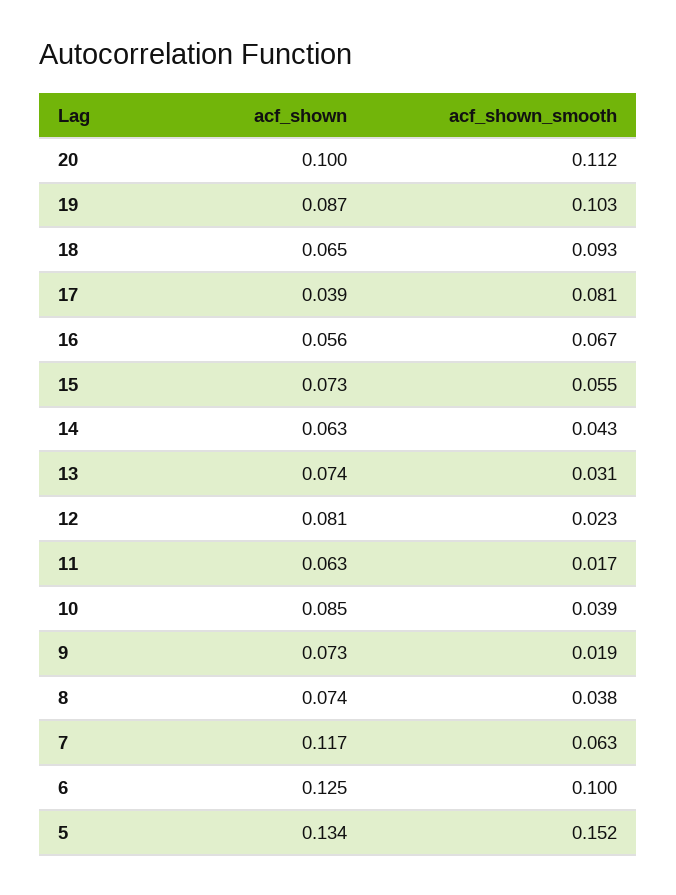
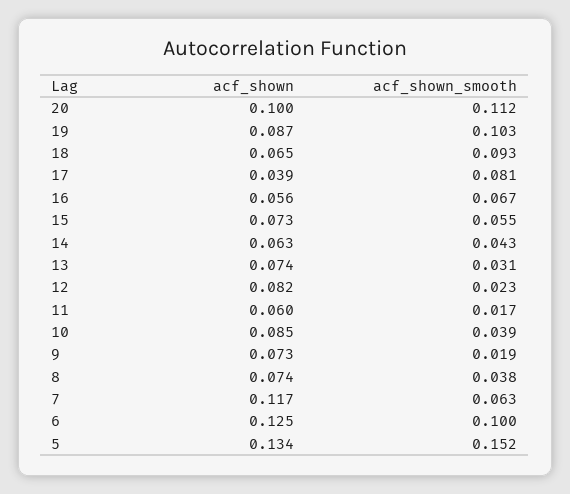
acf_shown, 12: 0.081 -> 0.082
acf_shown, 11: 0.063 -> 0.06

